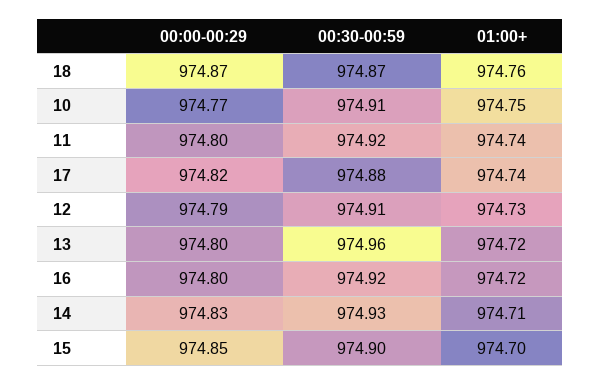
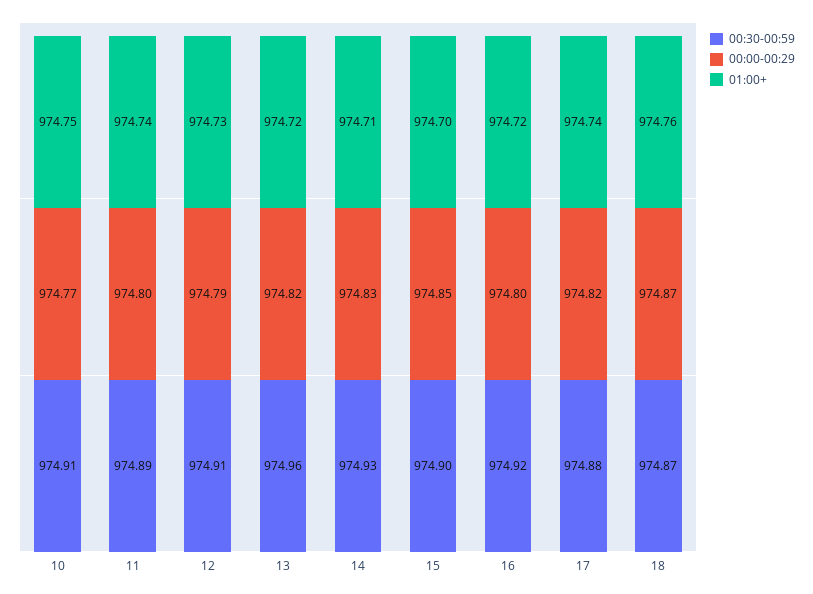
00:30-00:59, 11: 974.92 -> 974.89
00:00-00:29, 13: 974.8 -> 974.82

